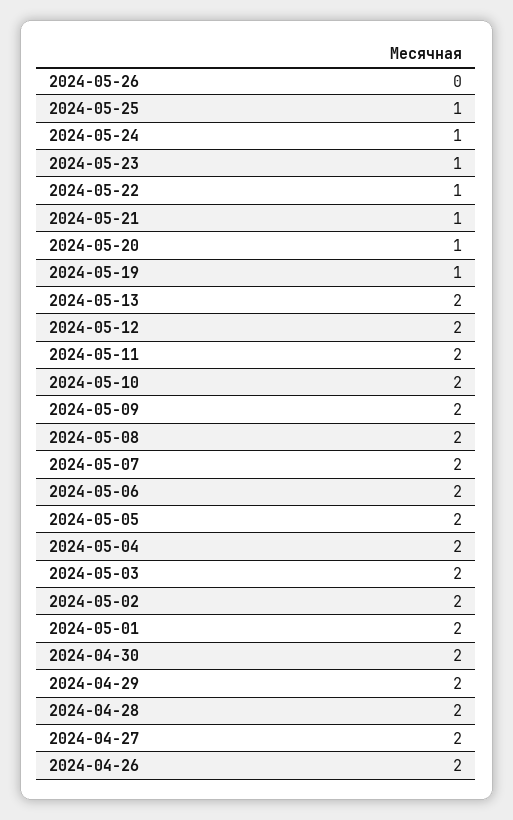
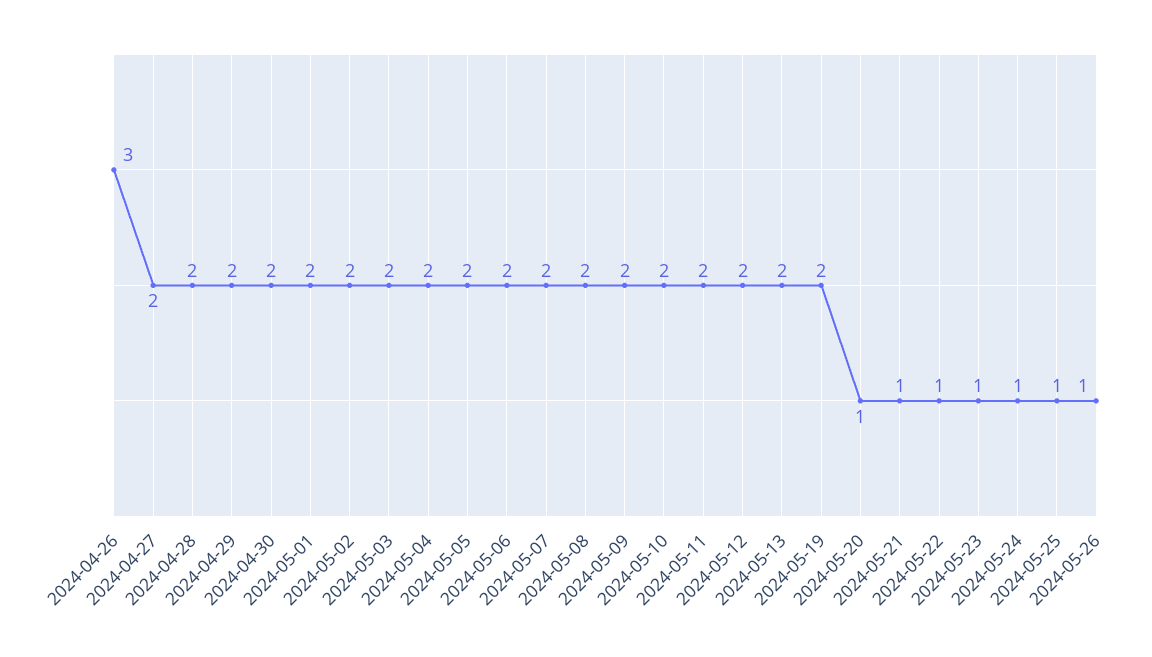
2024-05-26: 0 -> 1
2024-05-19: 1 -> 2
2024-04-26: 2 -> 3

